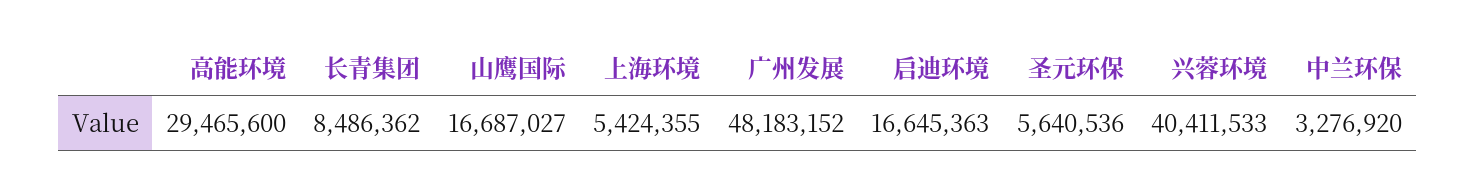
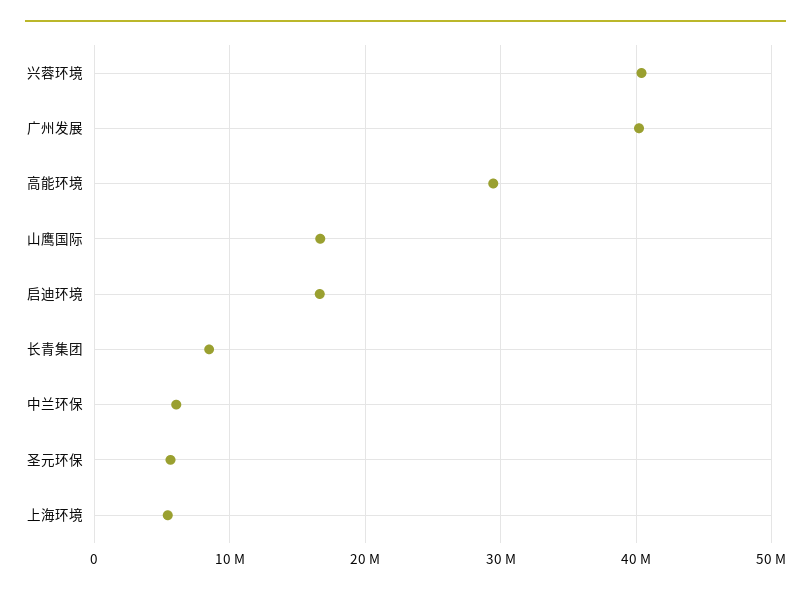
广州发展: 48183152 -> 40000000
中兰环保: 3276920 -> 6000000

